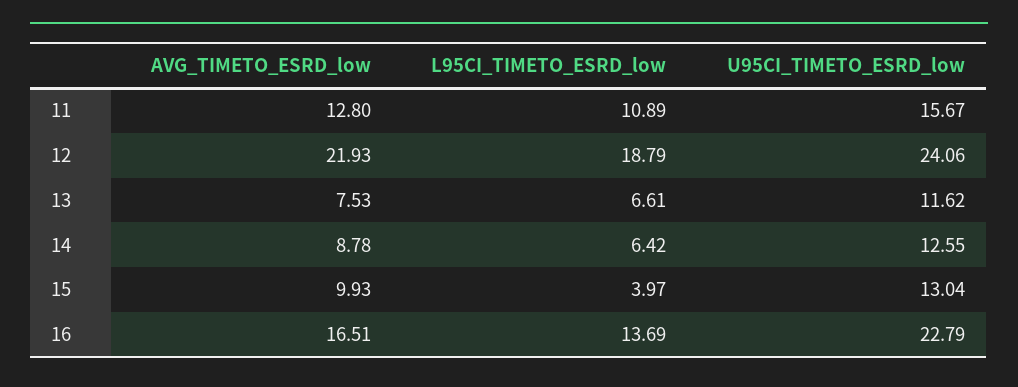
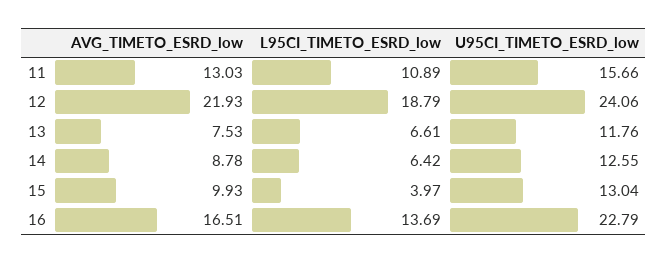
AVG_TIMETO_ESRD_low, 11: 12.8 -> 13.03
U95CI_TIMETO_ESRD_low, 11: 15.67 -> 15.66
U95CI_TIMETO_ESRD_low, 13: 11.62 -> 11.76

